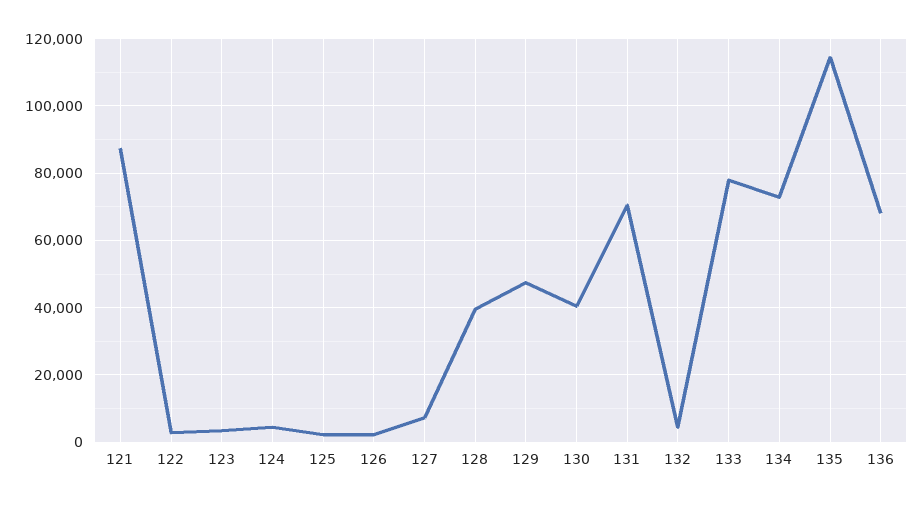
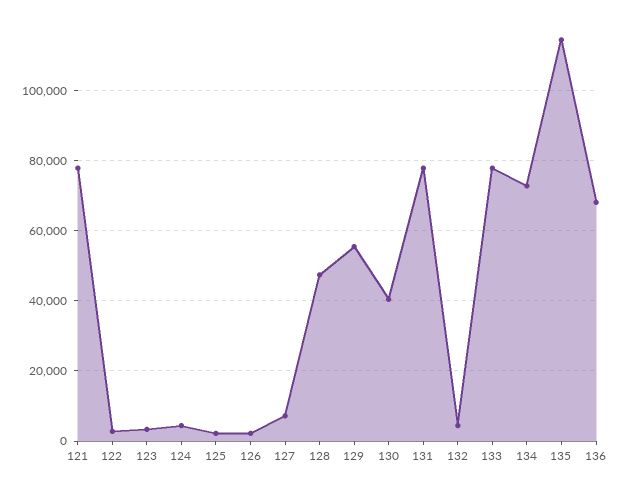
121: 88000 -> 78000
128: 40000 -> 48000
129: 48000 -> 56000
131: 70000 -> 78000

